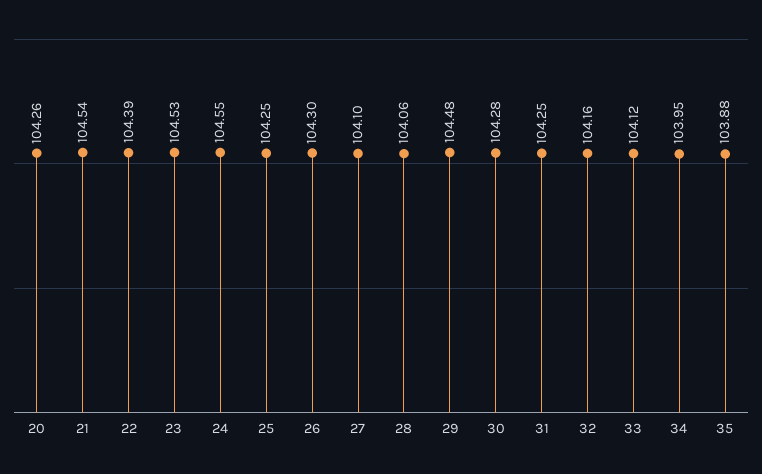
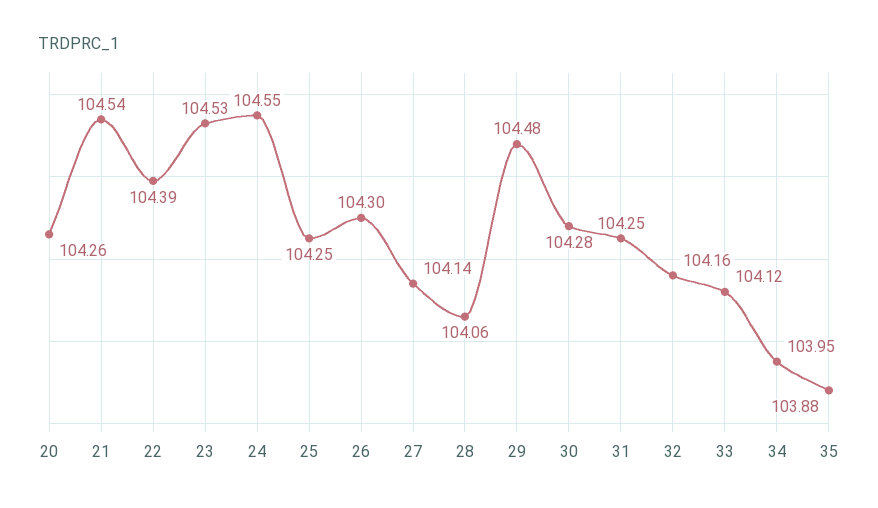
27: 104.1 -> 104.14

